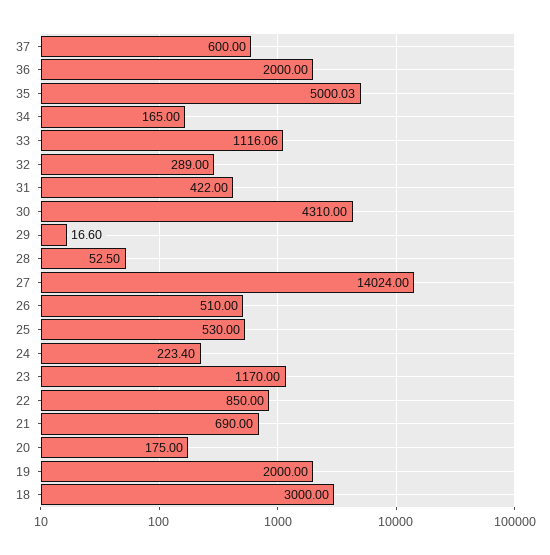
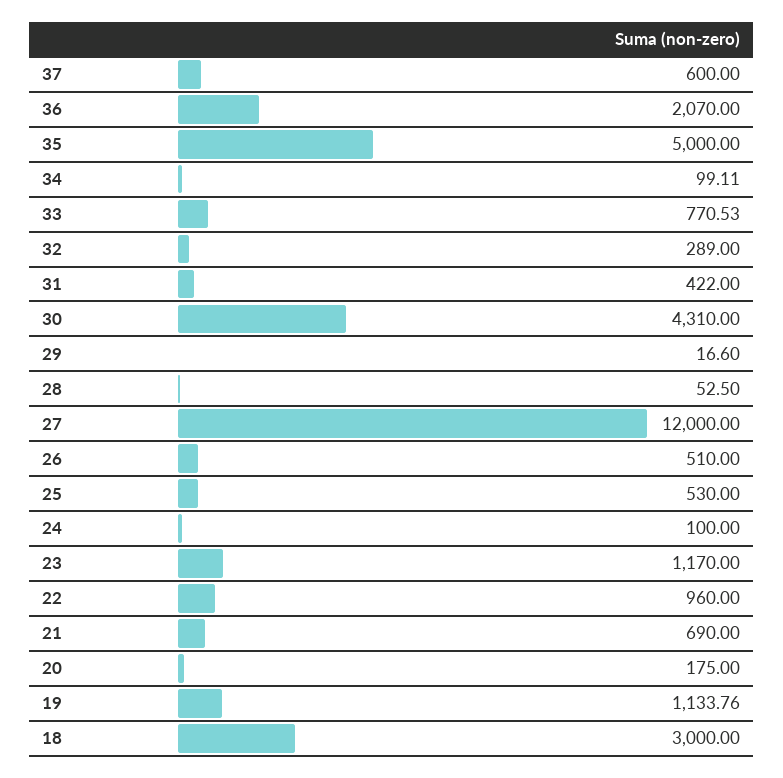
36: 2000 -> 2070
35: 5000.03 -> 5000
34: 165 -> 99.11
33: 1116.06 -> 770.53
27: 14024 -> 12000
24: 223.4 -> 100
22: 850 -> 960
19: 2000 -> 1133.76

